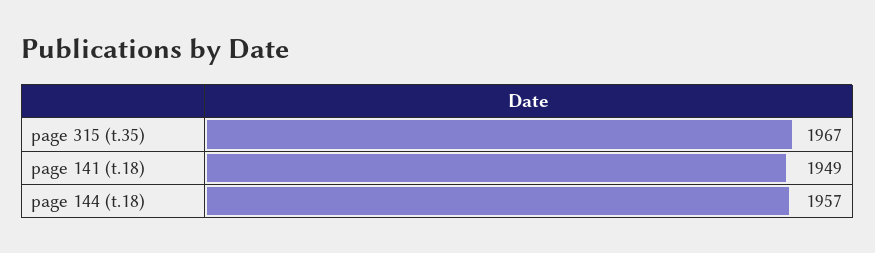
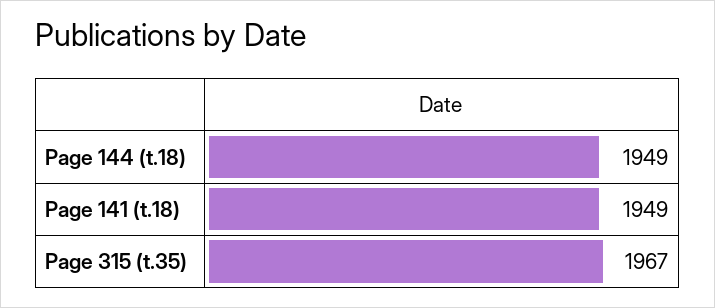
page 144 (t.18): 1957 -> 1949

